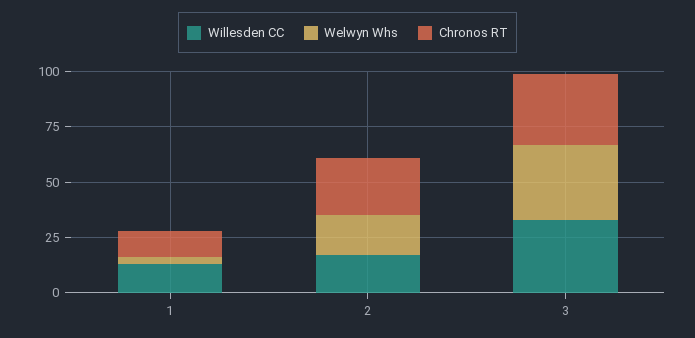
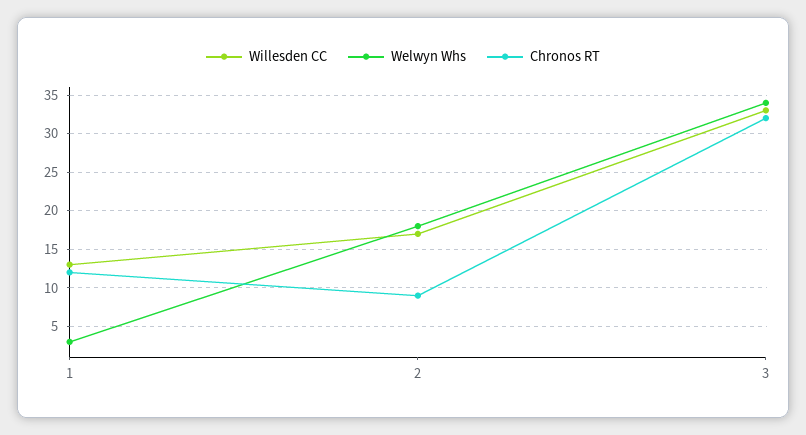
Chronos RT, 2: 25 -> 9

